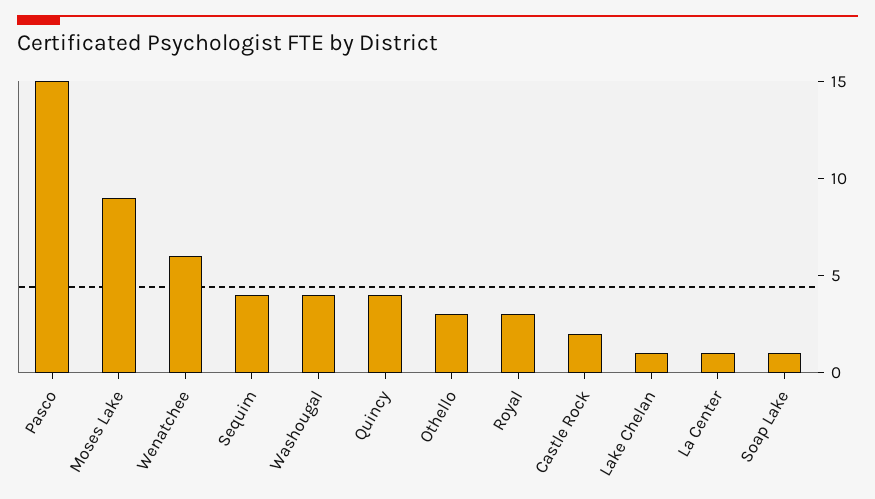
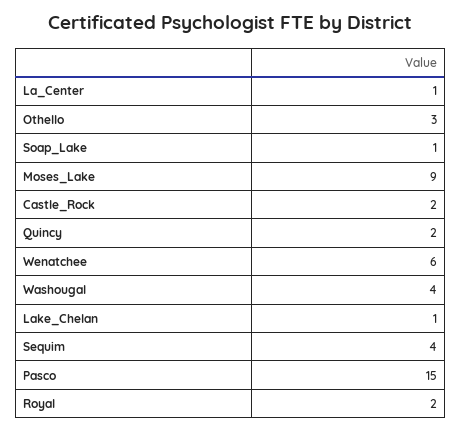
Quincy: 4 -> 2
Royal: 3 -> 2

